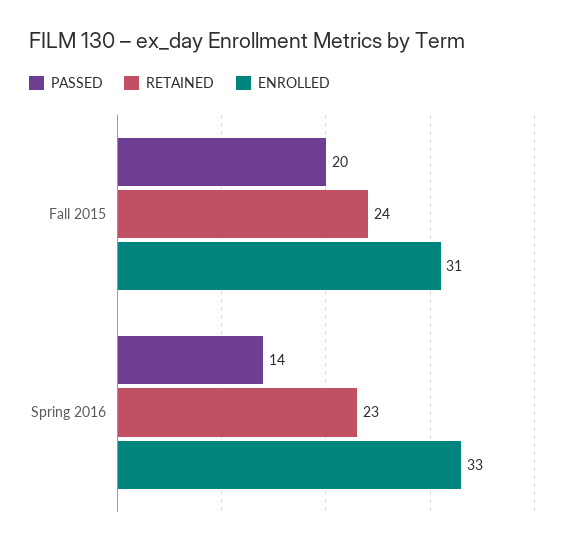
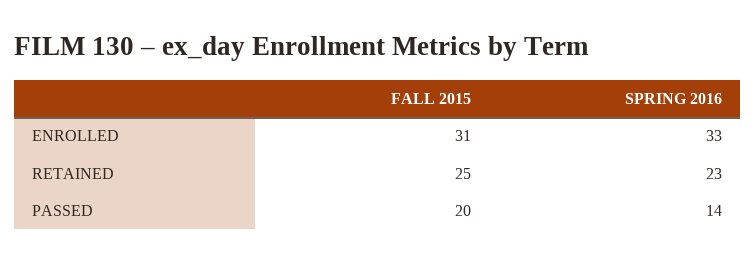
RETAINED, Fall 2015: 24 -> 25

